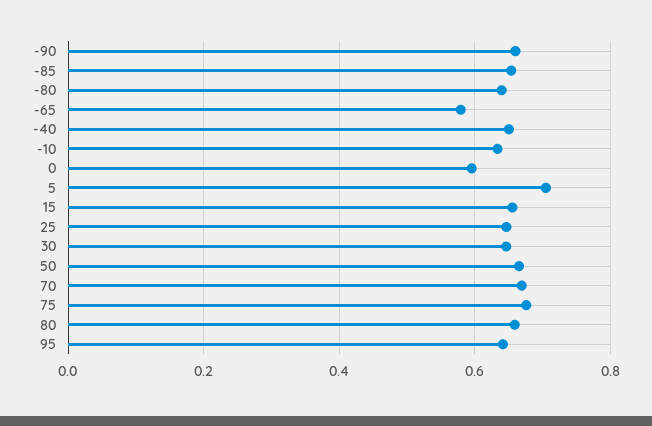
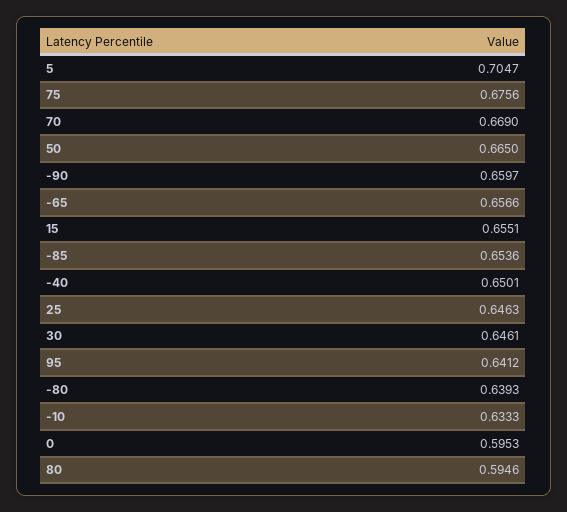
-65: 0.58 -> 0.6566
80: 0.66 -> 0.5946

